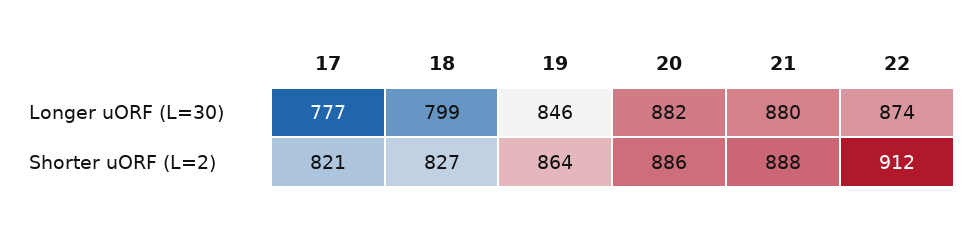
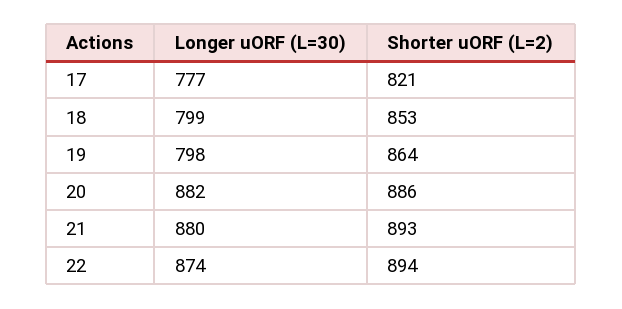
19, Longer uORF (L=30): 846 -> 798
18, Shorter uORF (L=2): 827 -> 853
21, Shorter uORF (L=2): 888 -> 893
22, Shorter uORF (L=2): 912 -> 894

